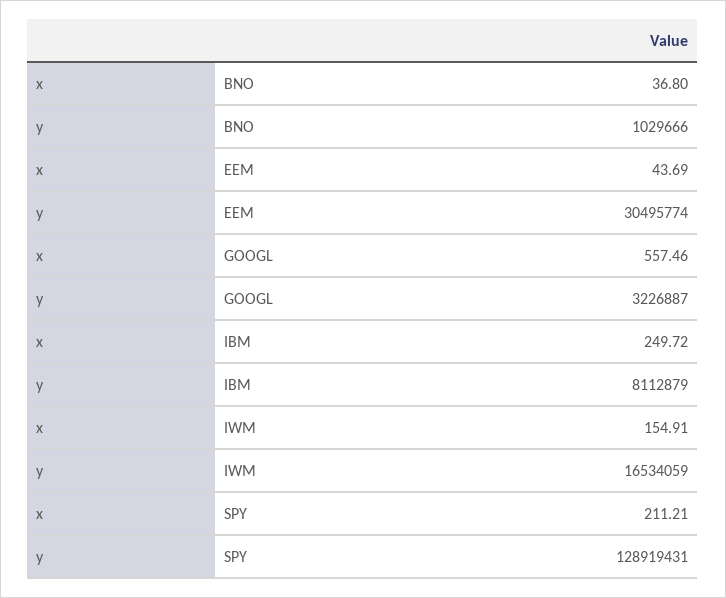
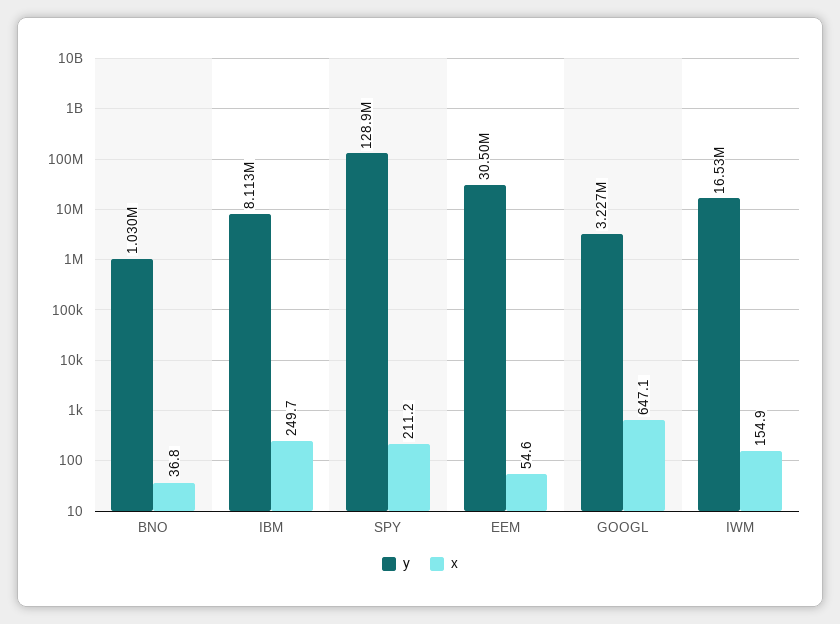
x, EEM: 43.69 -> 54.6
x, GOOGL: 557.46 -> 647.1

